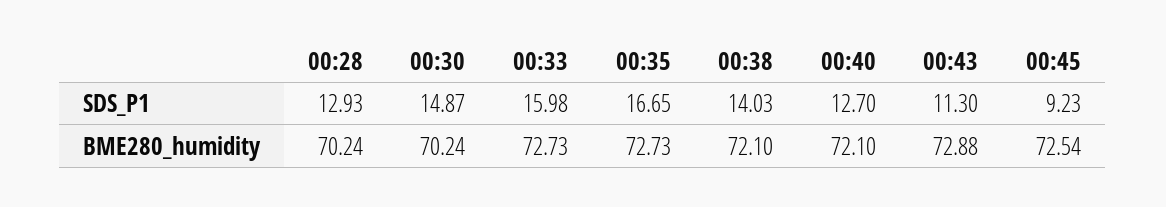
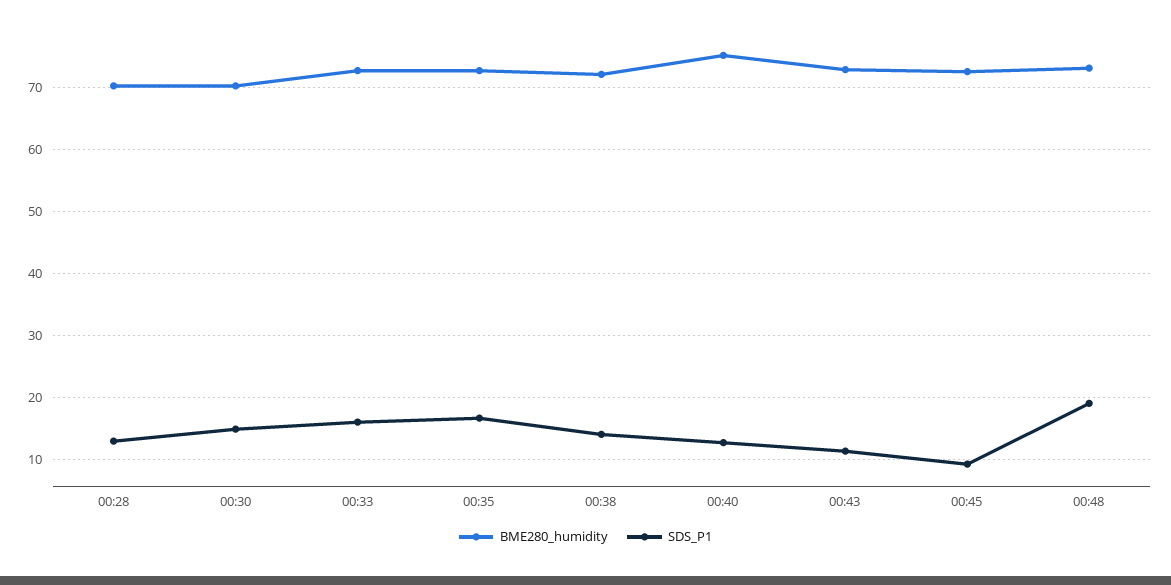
BME280_humidity, 00:40: 72.1 -> 75
BME280_humidity, 00:48: none -> 73
SDS_P1, 00:48: none -> 19

